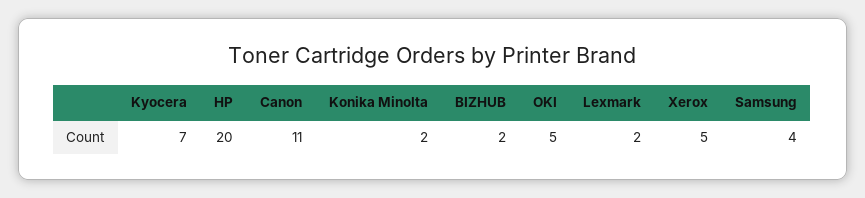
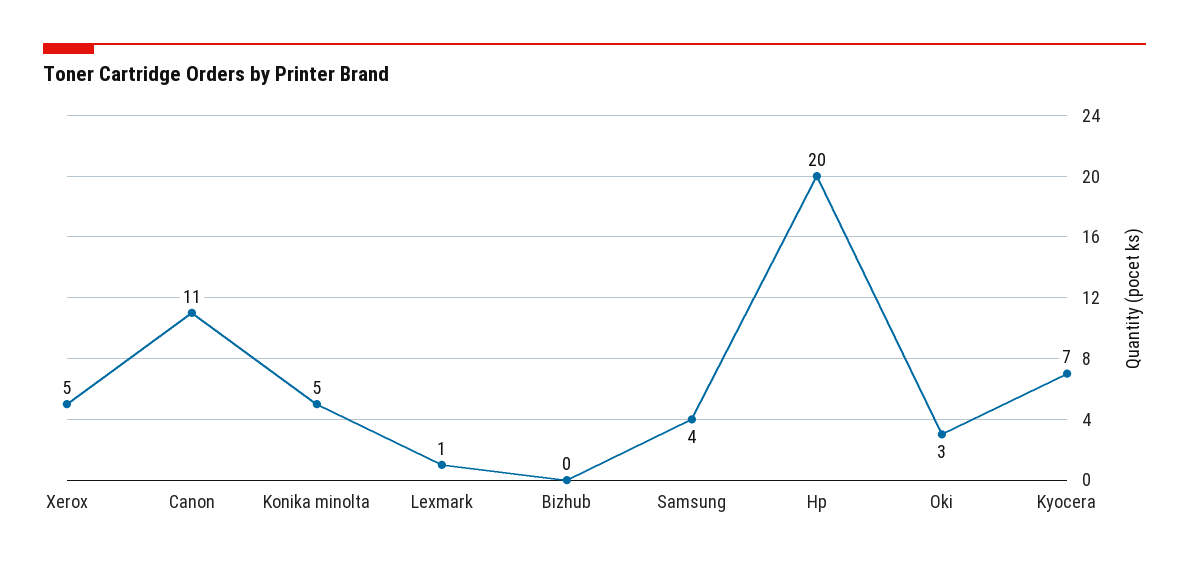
Konika Minolta: 2 -> 5
BIZHUB: 2 -> 0
OKI: 5 -> 3
Lexmark: 2 -> 1

